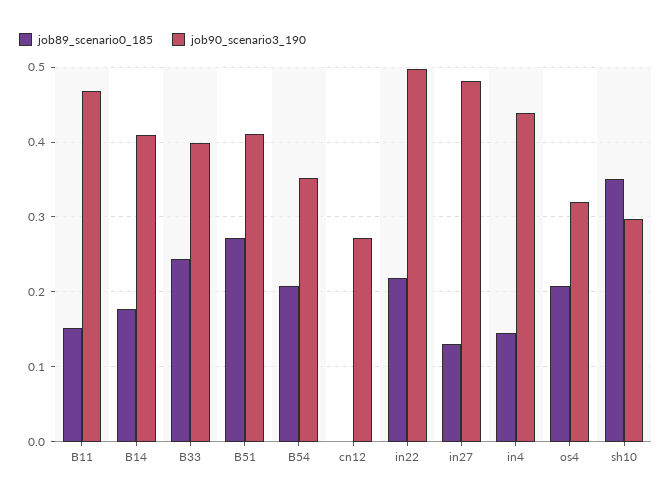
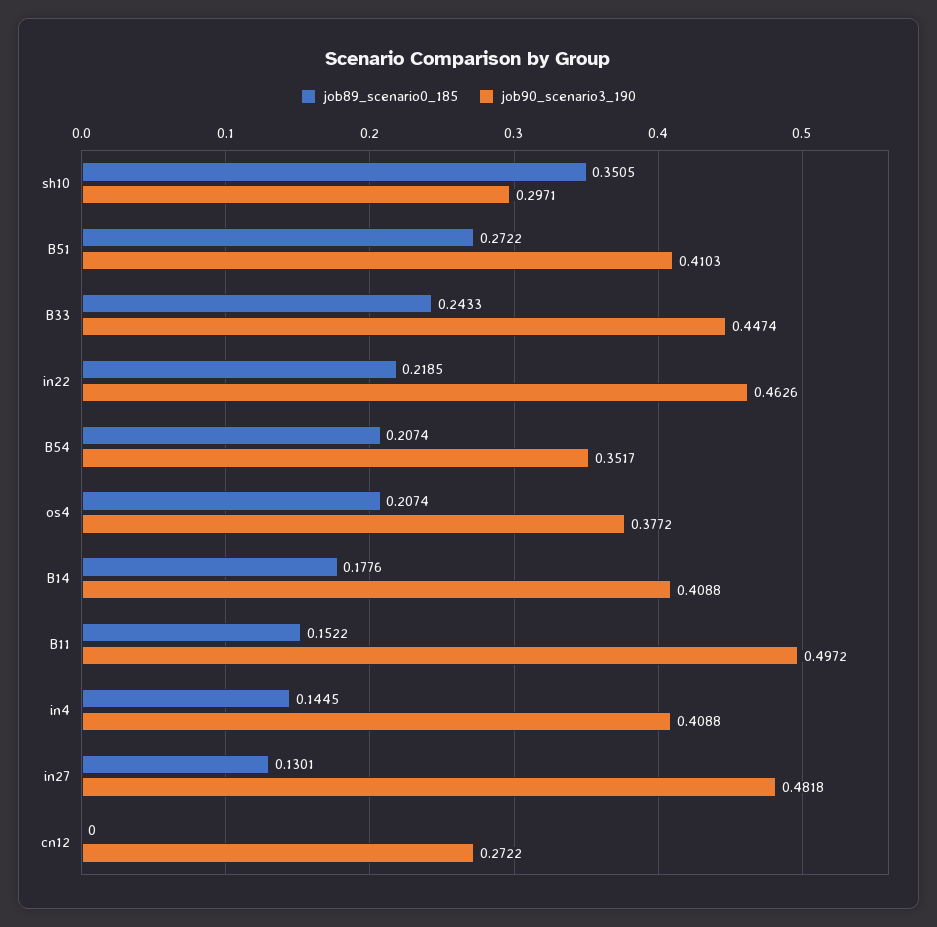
job90_scenario3_190, B11: 0.47 -> 0.4972
job90_scenario3_190, B33: 0.4 -> 0.4474
job90_scenario3_190, in22: 0.5 -> 0.4626
job90_scenario3_190, in4: 0.44 -> 0.4088
job90_scenario3_190, os4: 0.32 -> 0.3772

